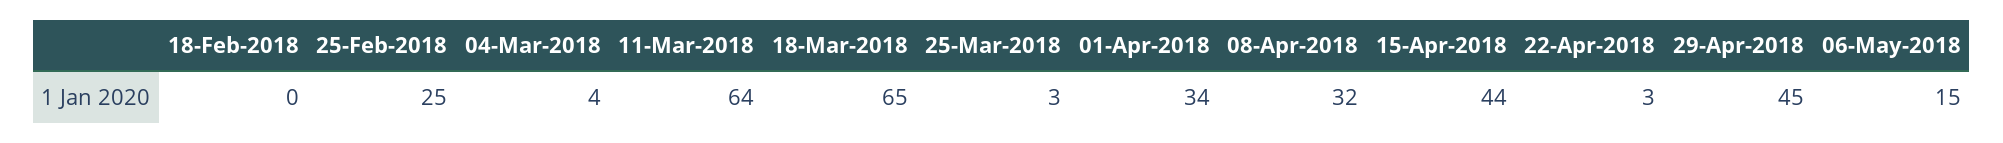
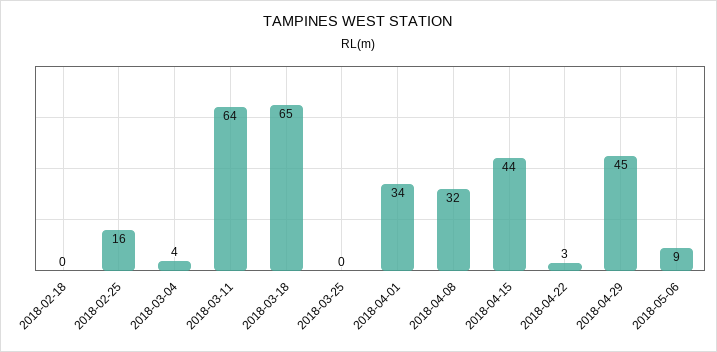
25-Feb-2018: 25 -> 16
25-Mar-2018: 3 -> 0
06-May-2018: 15 -> 9

